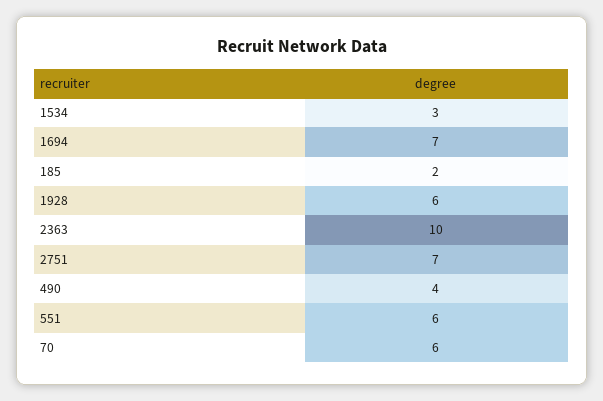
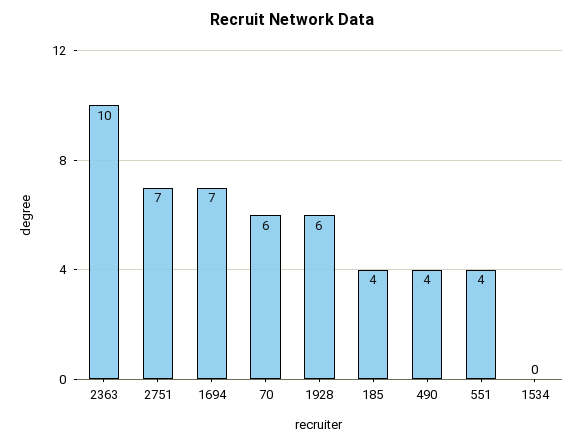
1534: 3 -> 0
185: 2 -> 4
551: 6 -> 4

